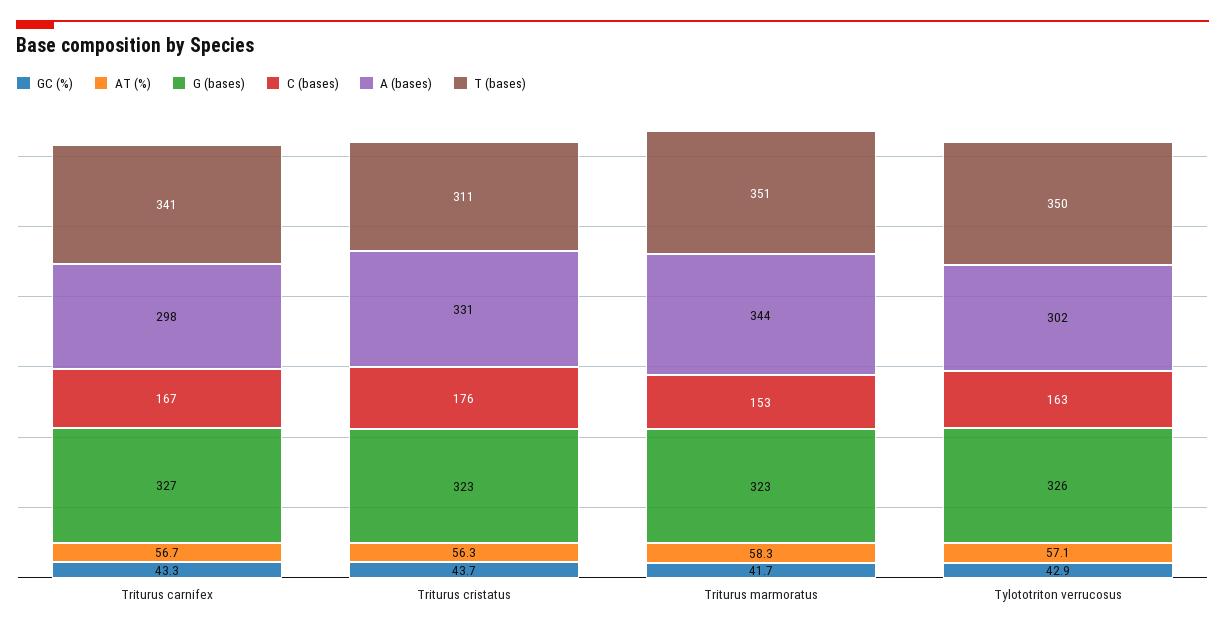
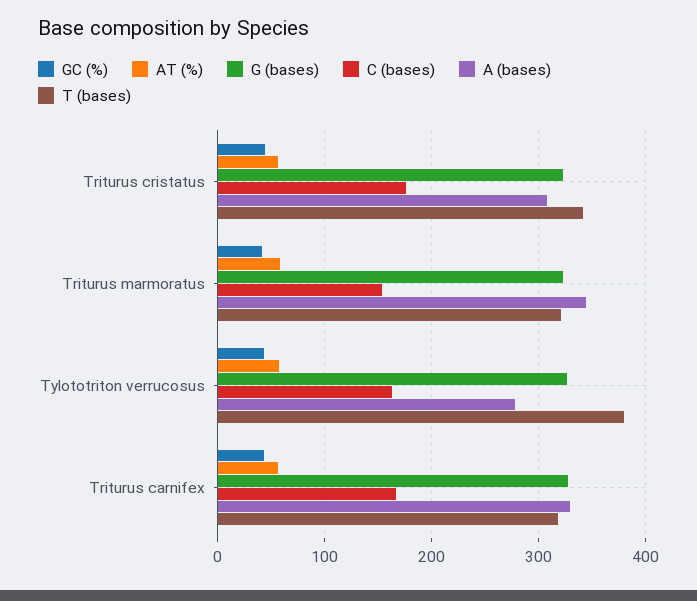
A (bases), Triturus carnifex: 298 -> 330
T (bases), Triturus carnifex: 341 -> 320
A (bases), Triturus cristatus: 331 -> 310
T (bases), Triturus cristatus: 311 -> 340
T (bases), Triturus marmoratus: 351 -> 320
A (bases), Tylototriton verrucosus: 302 -> 280
T (bases), Tylototriton verrucosus: 350 -> 380

